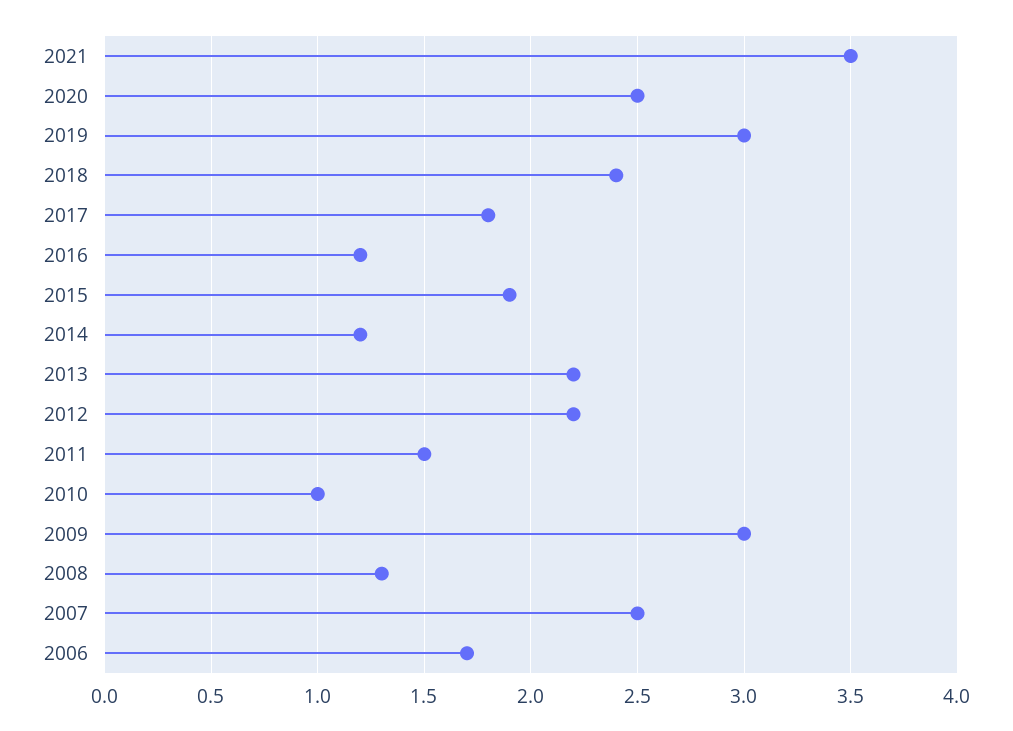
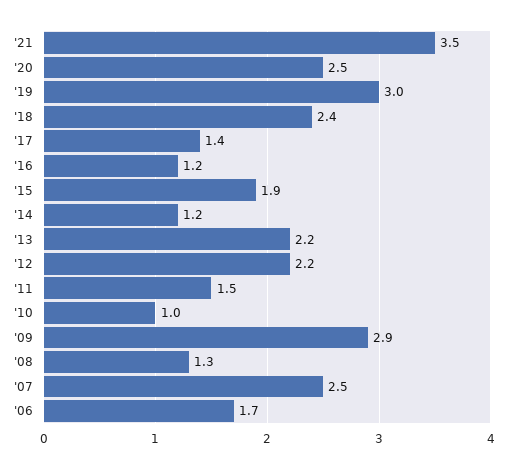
2017: 1.8 -> 1.4
2009: 3 -> 2.9

